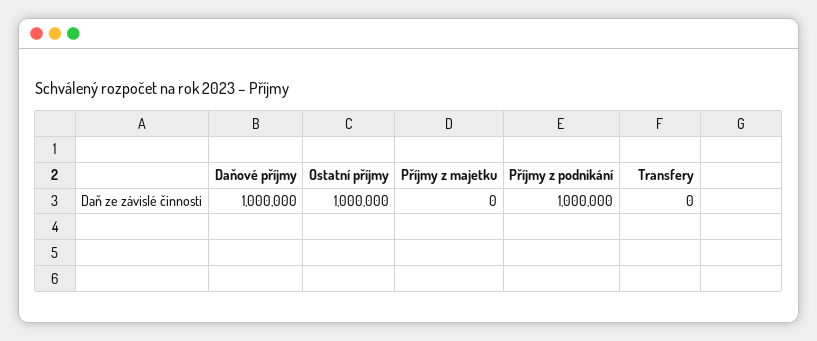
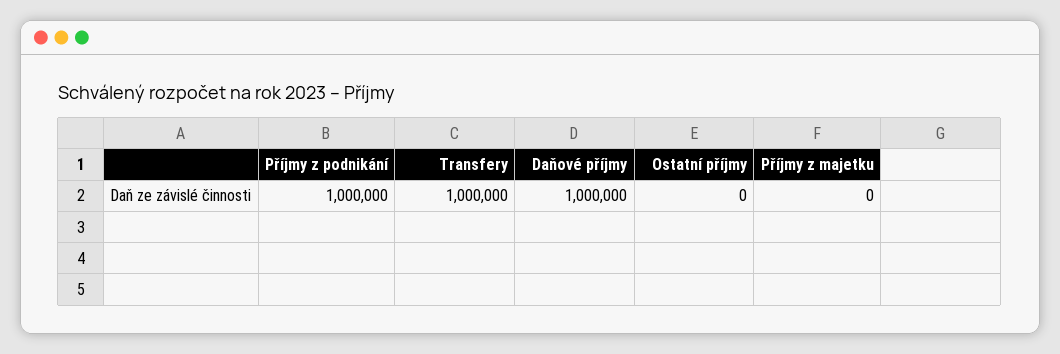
Ostatní příjmy: 1000000 -> 0
Transfery: 0 -> 1000000

